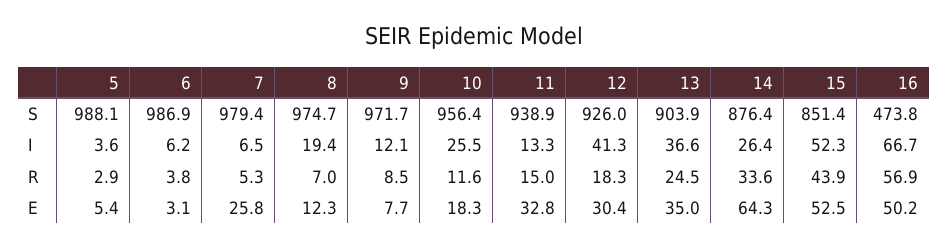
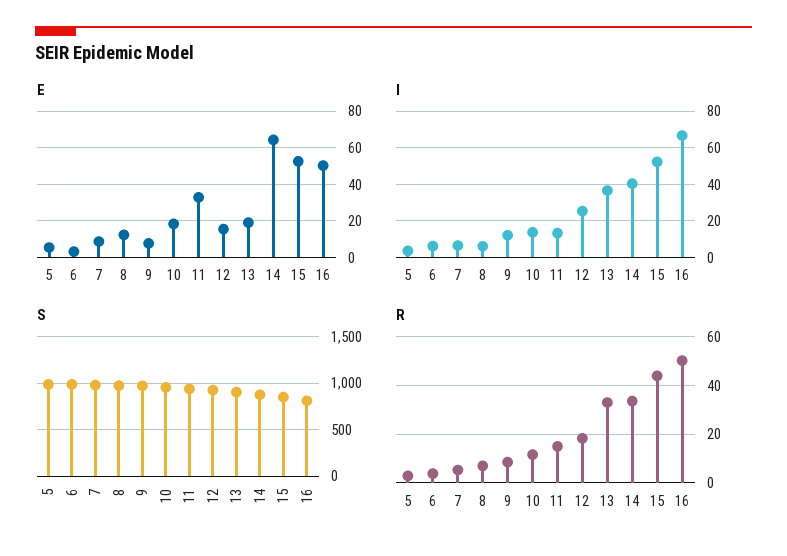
S, 16: 473.8 -> 800
I, 8: 19.4 -> 5
I, 10: 25.5 -> 15
I, 12: 41.3 -> 25
I, 14: 26.4 -> 40
R, 13: 24.5 -> 32.5
R, 16: 56.9 -> 50
E, 7: 25.8 -> 10
E, 12: 30.4 -> 15
E, 13: 35 -> 20

